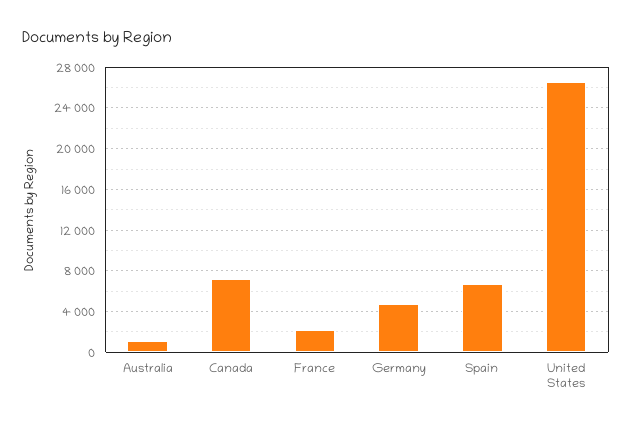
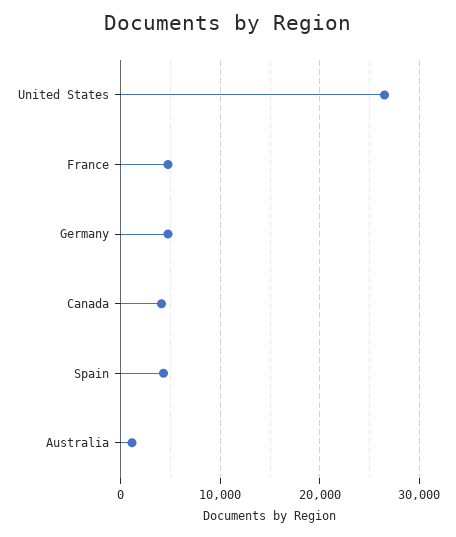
Canada: 7000 -> 4000
France: 2000 -> 5000
Spain: 7000 -> 4000

